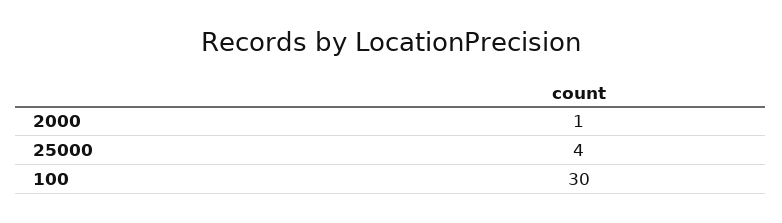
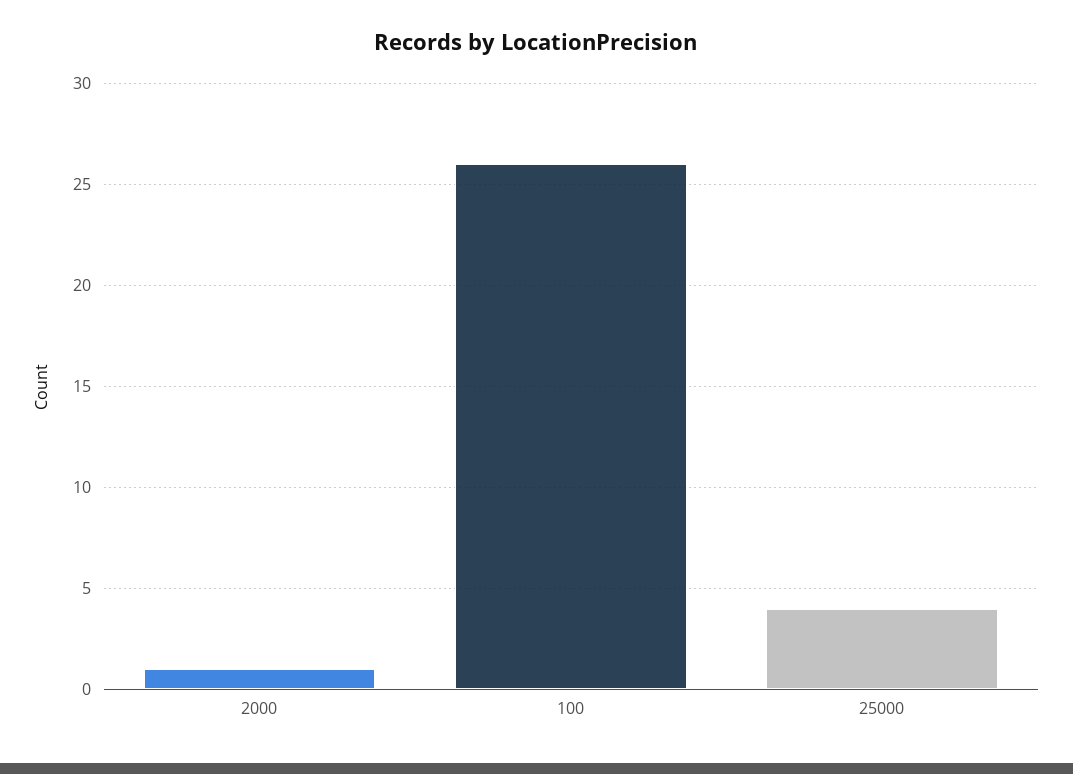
100: 30 -> 26

